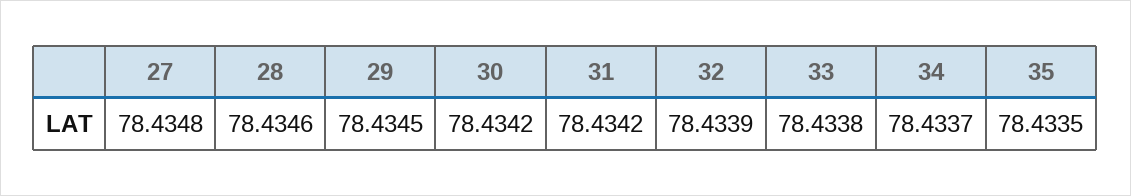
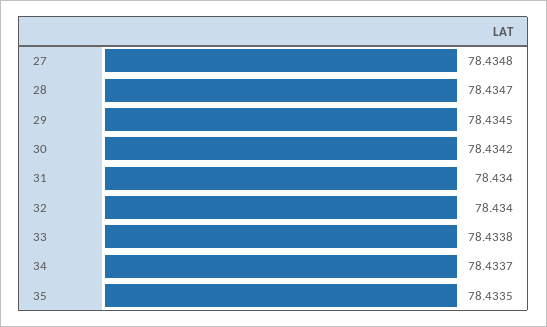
28: 78.4346 -> 78.4347
31: 78.4342 -> 78.434
32: 78.4339 -> 78.434

